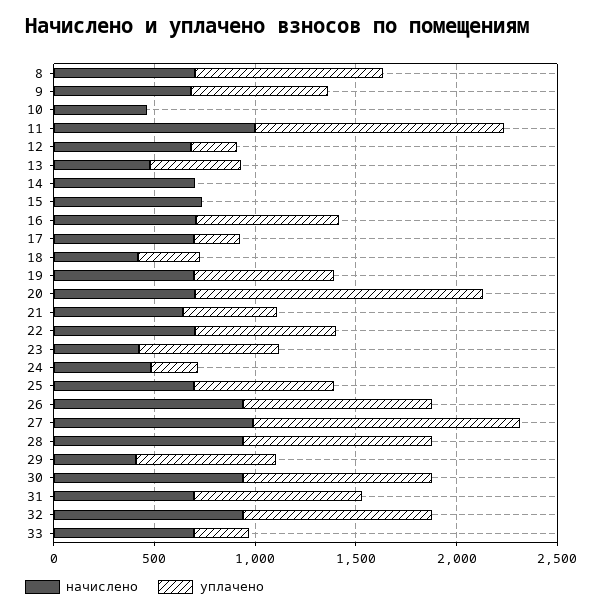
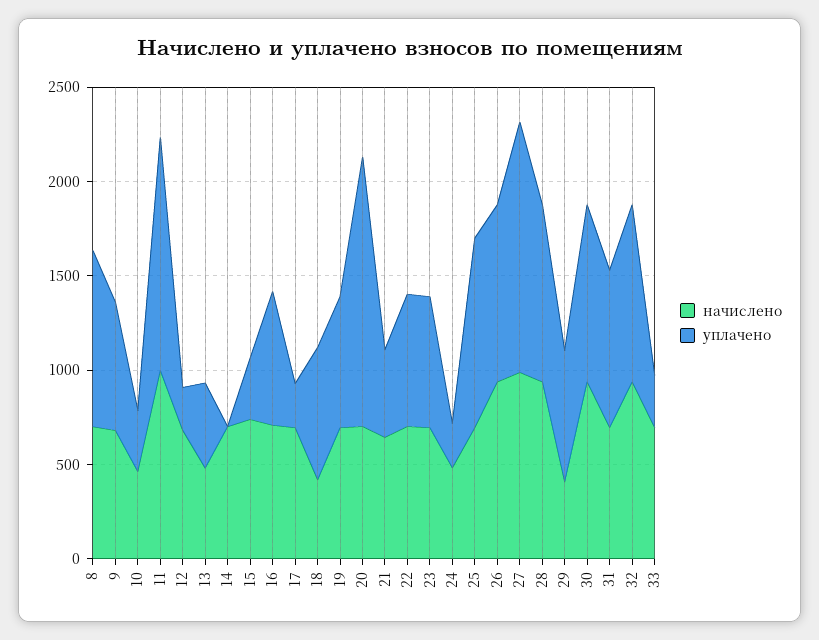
уплачено, 10: 0 -> 300
уплачено, 15: 0 -> 300
уплачено, 18: 300 -> 700
начислено, 23: 400 -> 700
уплачено, 25: 700 -> 1000

